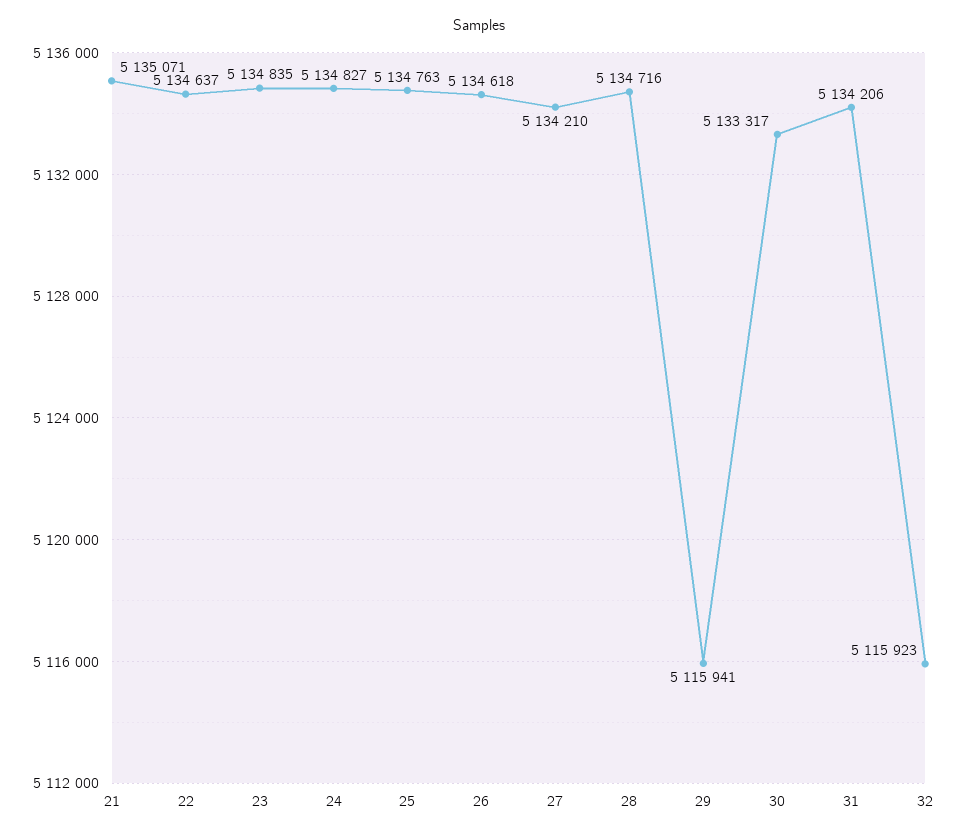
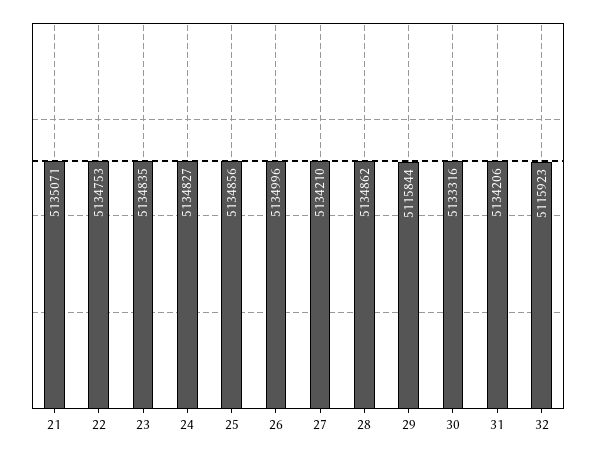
22: 5134637 -> 5134753
25: 5134763 -> 5134856
26: 5134618 -> 5134996
28: 5134716 -> 5134862
29: 5115941 -> 5115844
30: 5133317 -> 5133316

